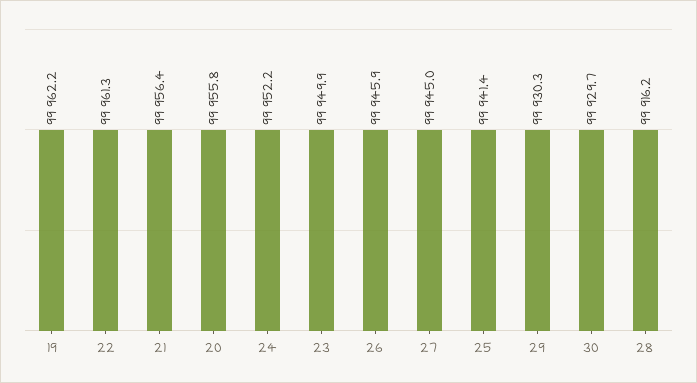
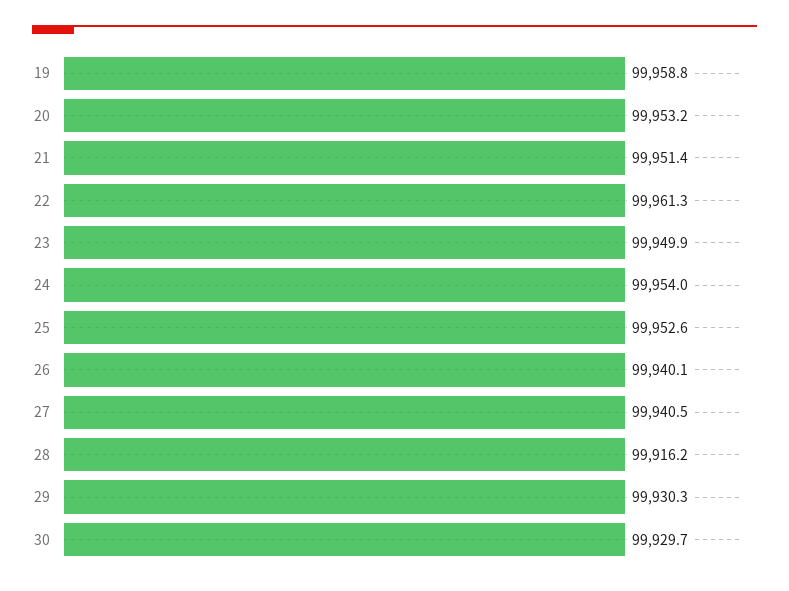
19: 99962.2 -> 99958.8
21: 99956.4 -> 99951.4
20: 99955.8 -> 99953.2
24: 99952.2 -> 99954
26: 99945.9 -> 99940.1
27: 99945 -> 99940.5
25: 99941.4 -> 99952.6

